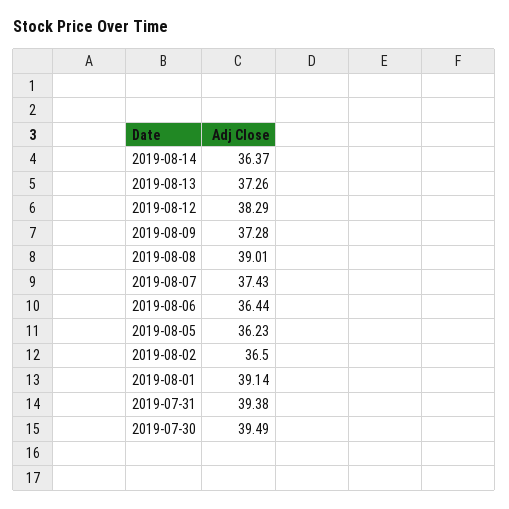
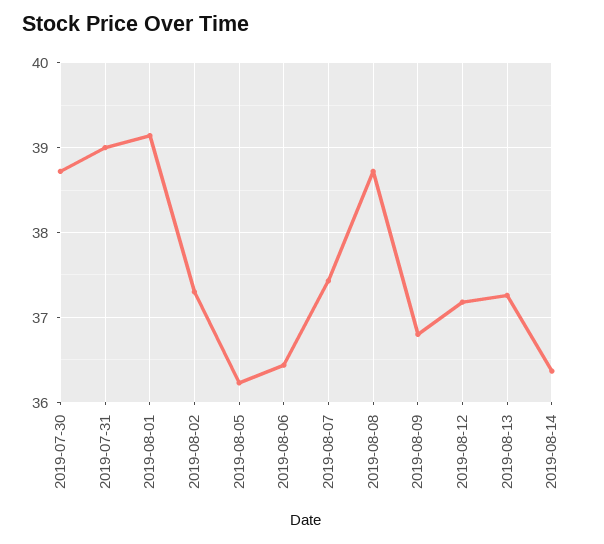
2019-08-12: 38.29 -> 37.2
2019-08-09: 37.28 -> 36.8
2019-08-08: 39.01 -> 38.7
2019-08-02: 36.5 -> 37.3
2019-07-31: 39.38 -> 39
2019-07-30: 39.49 -> 38.7

